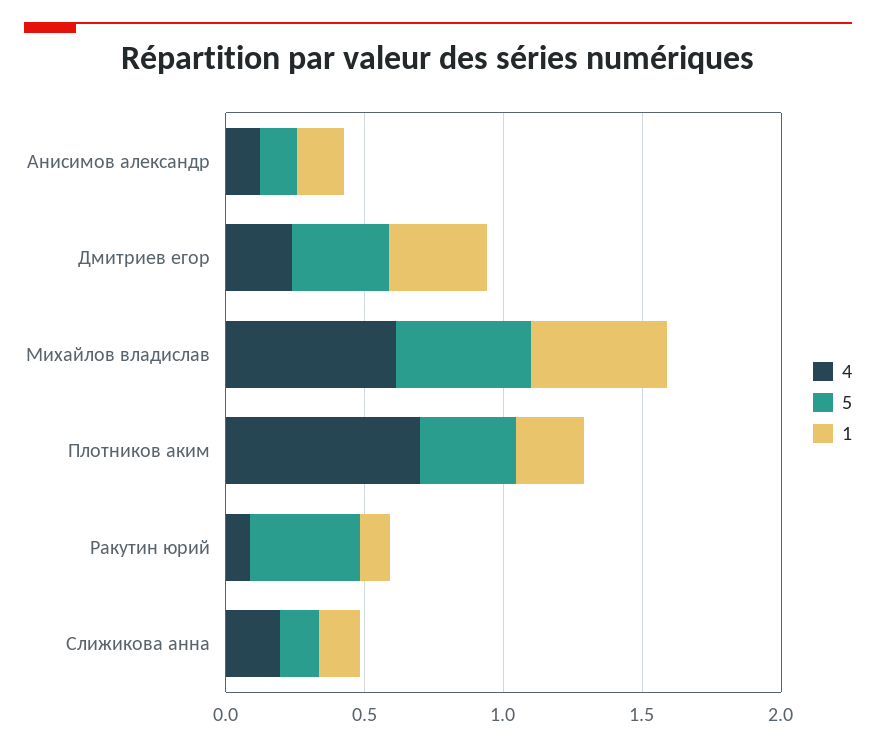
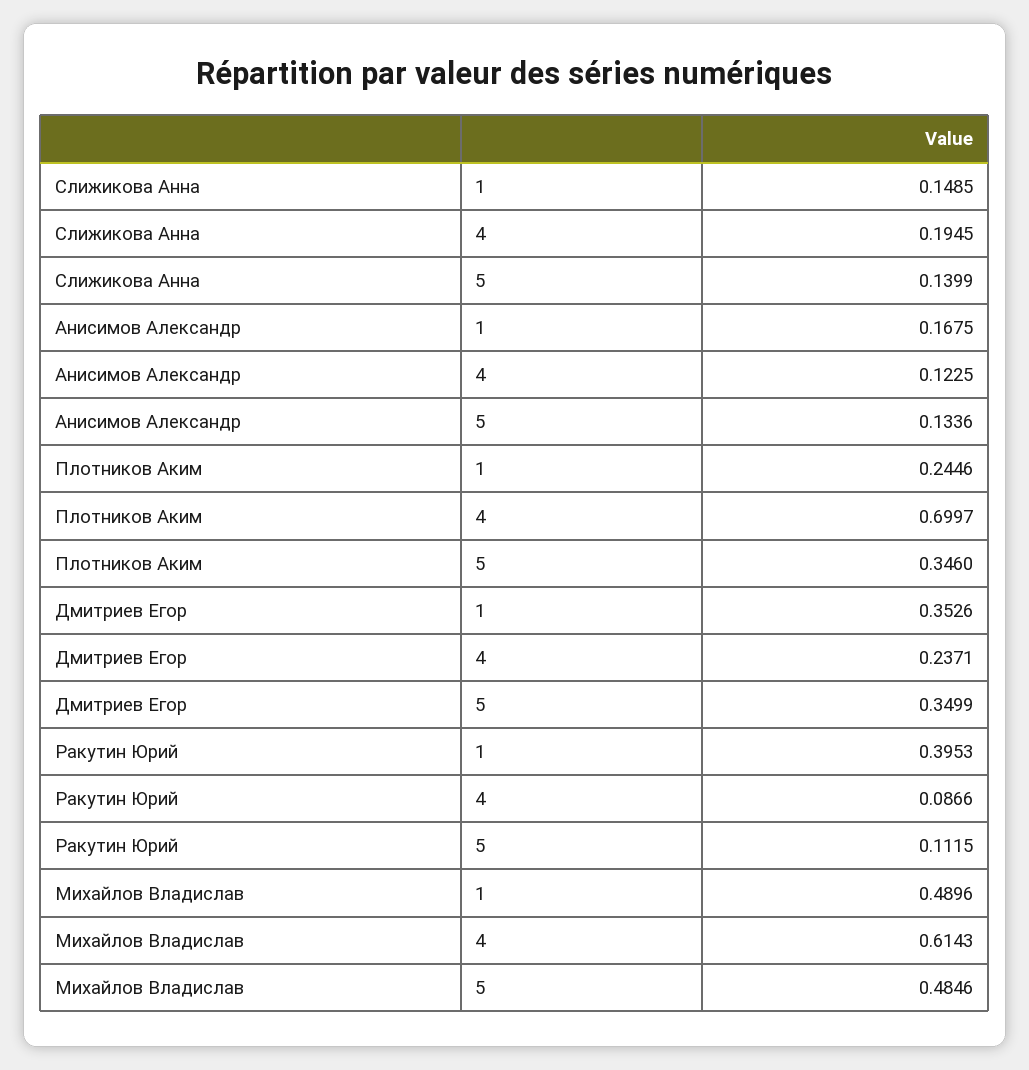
5, Ракутин юрий: 0.4 -> 0.1115
1, Ракутин юрий: 0.1 -> 0.3953

